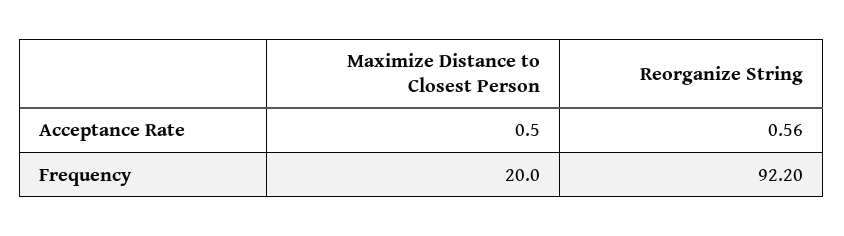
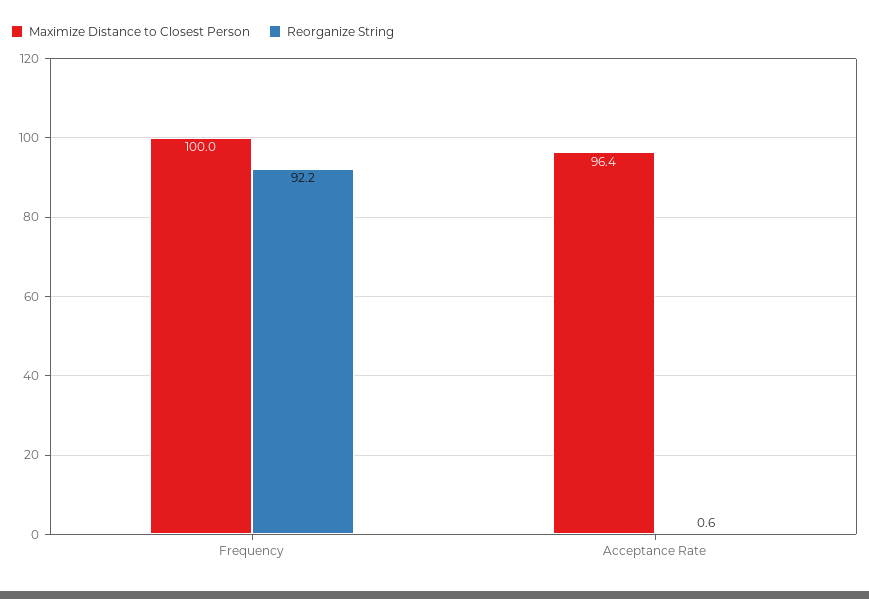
Maximize Distance to Closest Person, Acceptance Rate: 0.5 -> 96.4
Maximize Distance to Closest Person, Frequency: 20 -> 100

